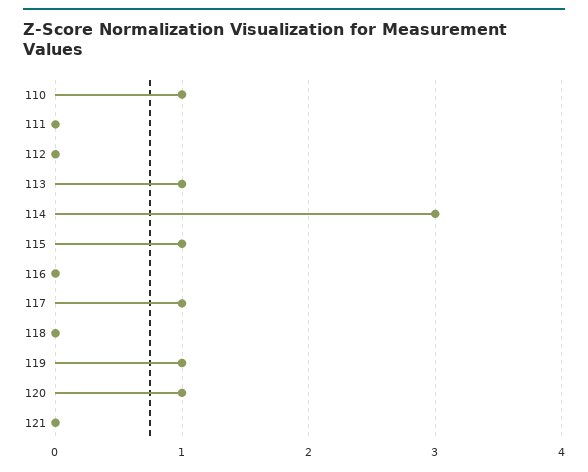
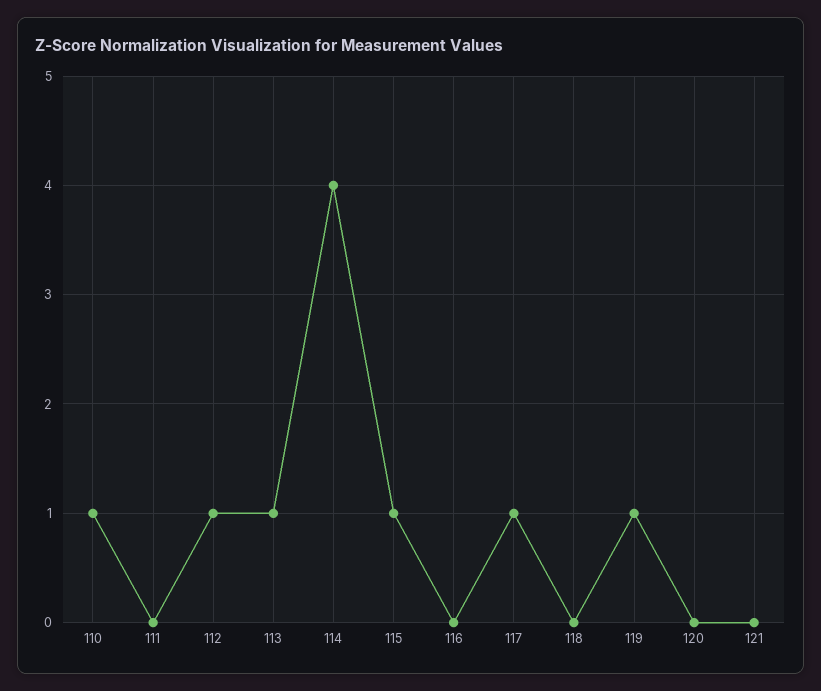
112: 0 -> 1
114: 3 -> 4
120: 1 -> 0

